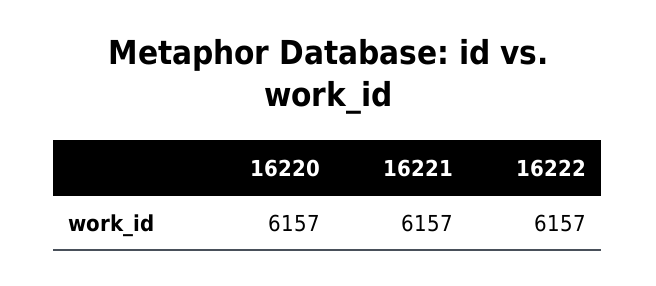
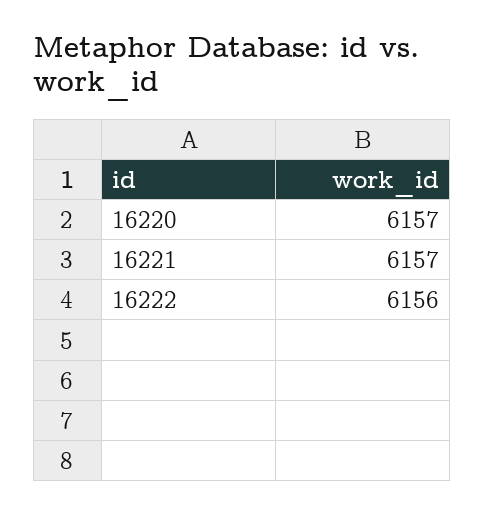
16222: 6157 -> 6156

